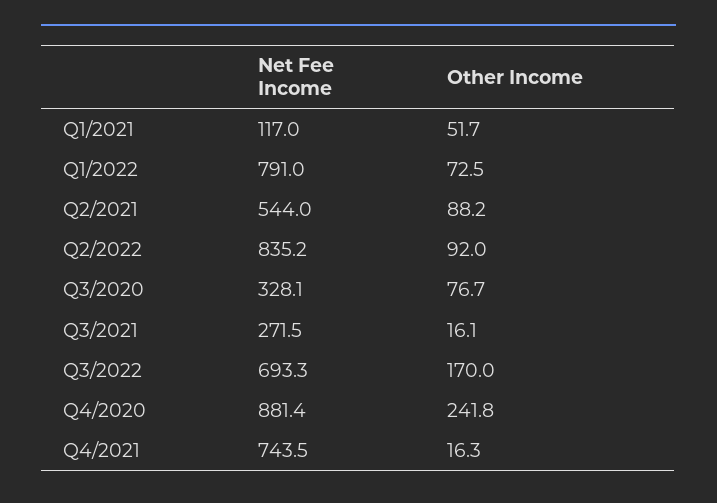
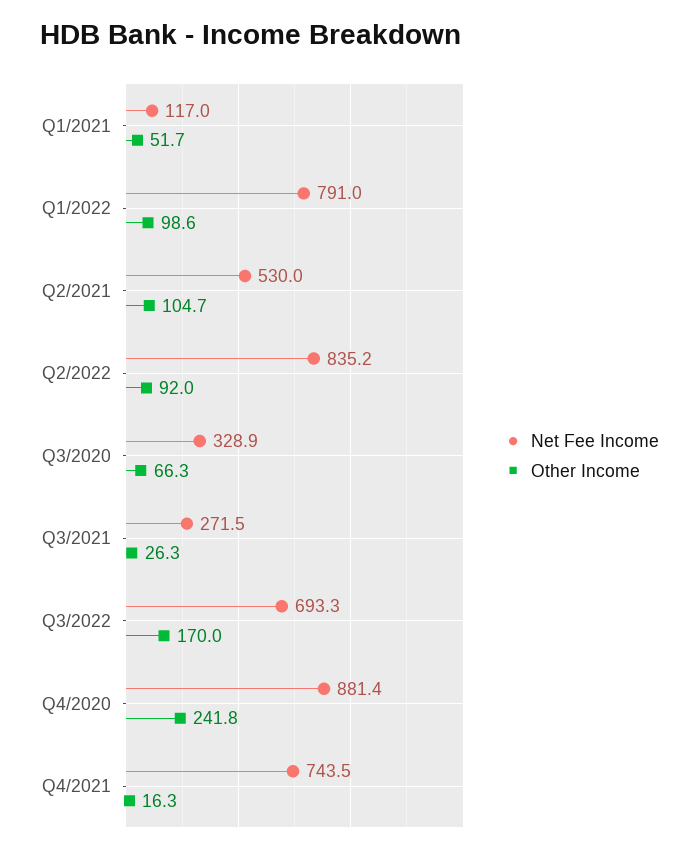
Other Income, Q1/2022: 72.5 -> 98.6
Net Fee Income, Q2/2021: 544 -> 530
Other Income, Q2/2021: 88.2 -> 104.7
Net Fee Income, Q3/2020: 328.1 -> 328.9
Other Income, Q3/2020: 76.7 -> 66.3
Other Income, Q3/2021: 16.1 -> 26.3

